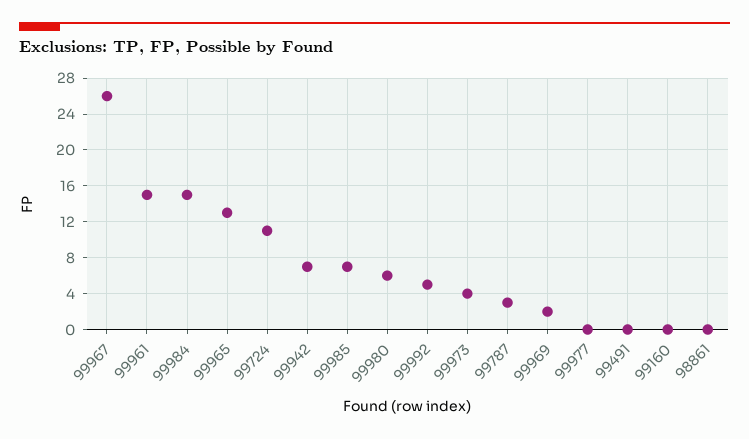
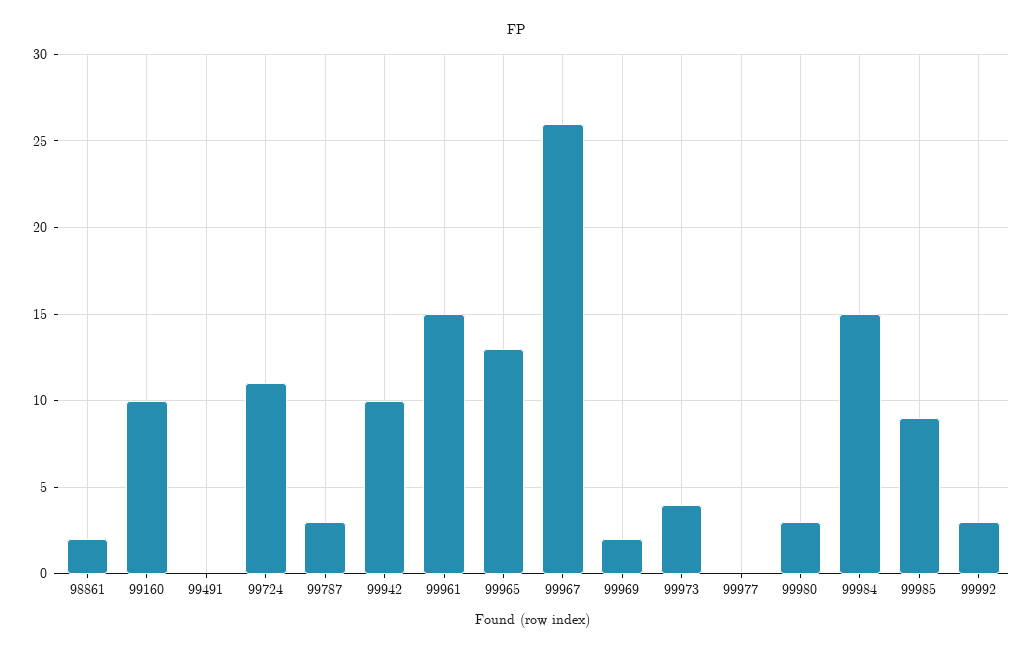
99942: 7 -> 10
99985: 7 -> 9
99980: 6 -> 3
99992: 5 -> 3
99160: 0 -> 10
98861: 0 -> 2

